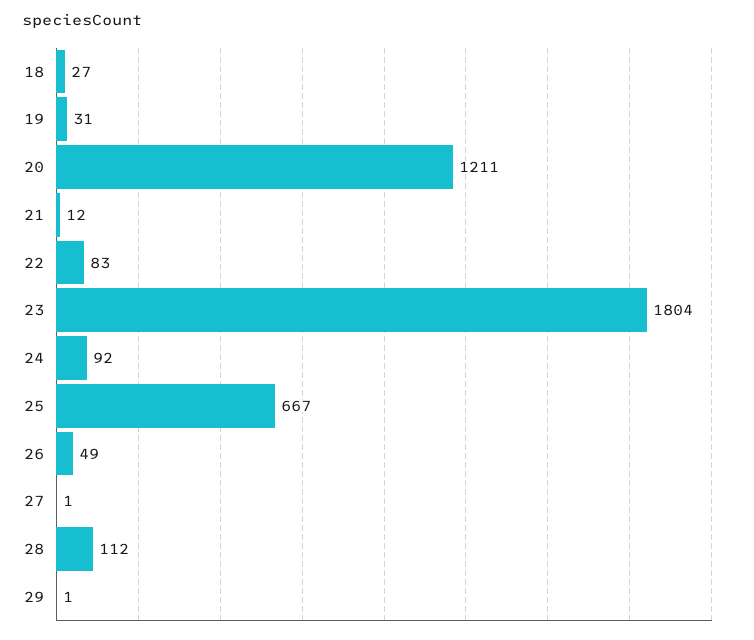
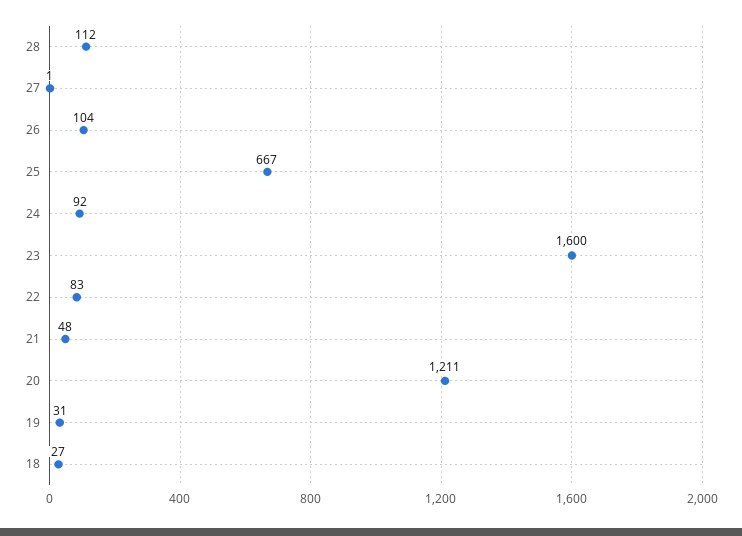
21: 12 -> 48
23: 1804 -> 1600
26: 49 -> 104
29: 1 -> none

